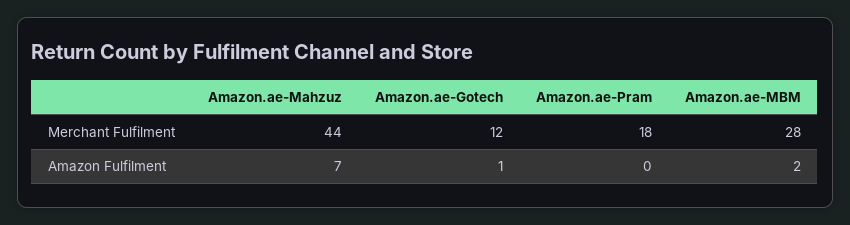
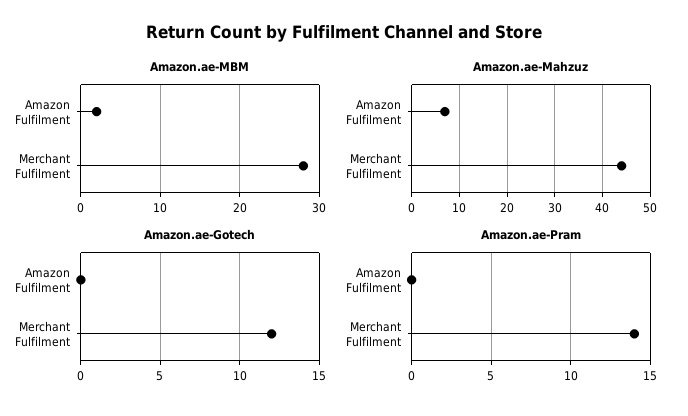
Amazon.ae-Pram, Merchant Fulfilment: 18 -> 14
Amazon.ae-Gotech, Amazon Fulfilment: 1 -> 0

